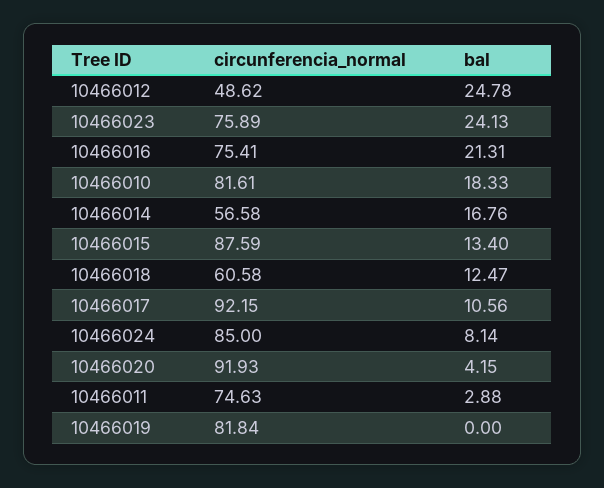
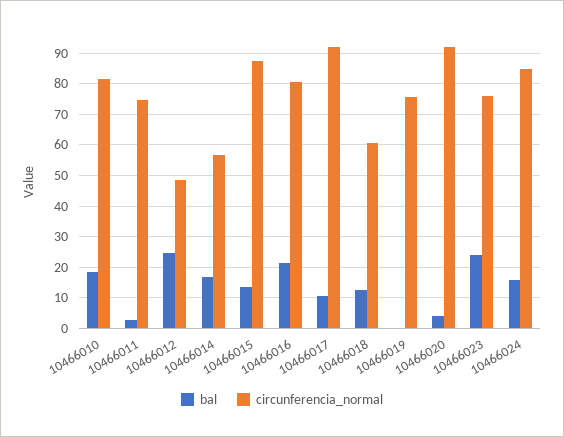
circunferencia_normal, 10466016: 75.41 -> 80
bal, 10466024: 8.14 -> 16
circunferencia_normal, 10466019: 81.84 -> 76

